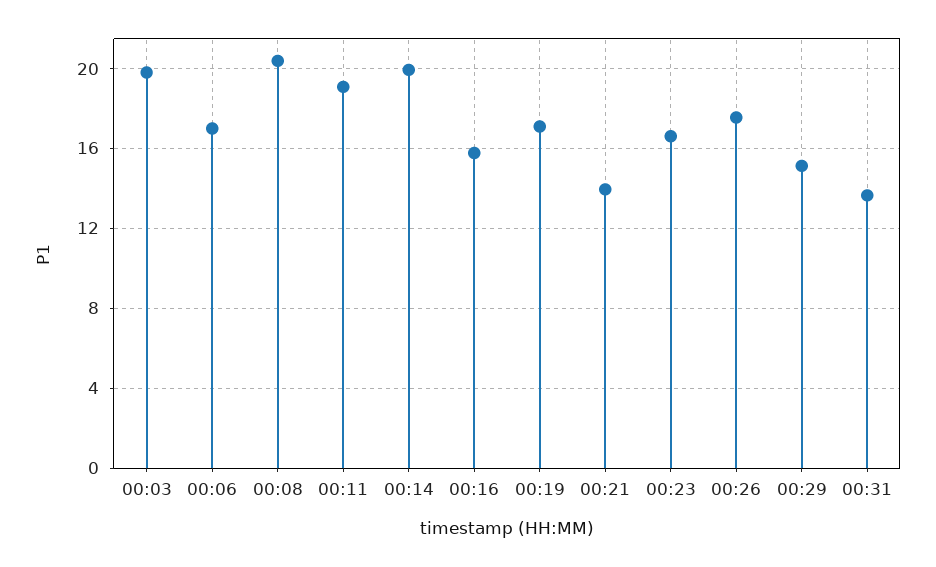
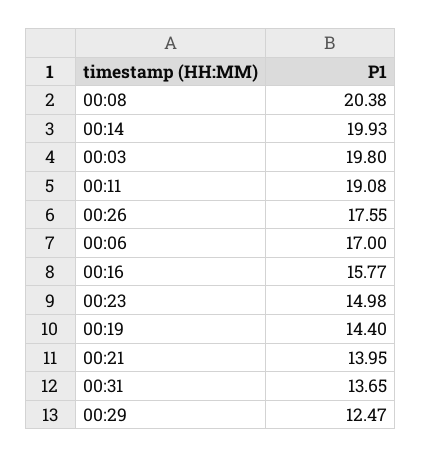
00:19: 17 -> 14.4
00:23: 16.5 -> 14.98
00:29: 15 -> 12.47

